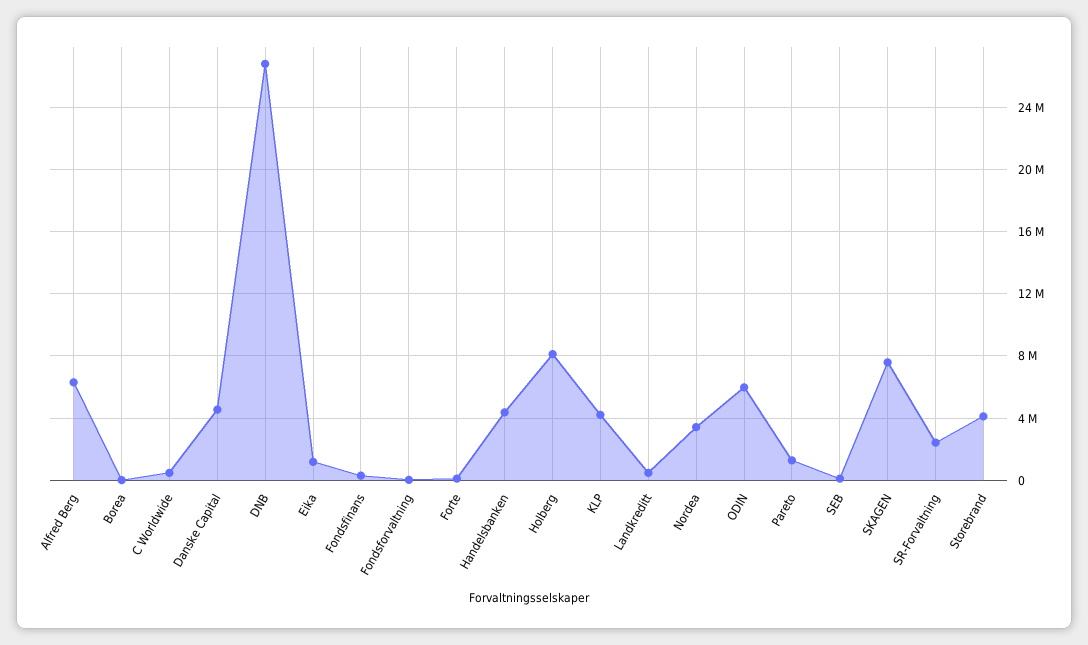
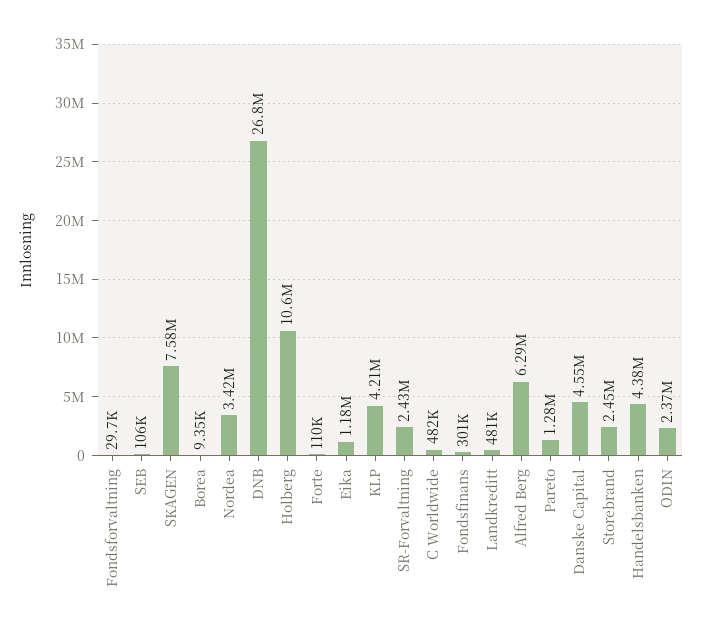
Holberg: 8000000 -> 10600000
ODIN: 6000000 -> 2370000
Storebrand: 4000000 -> 2450000

